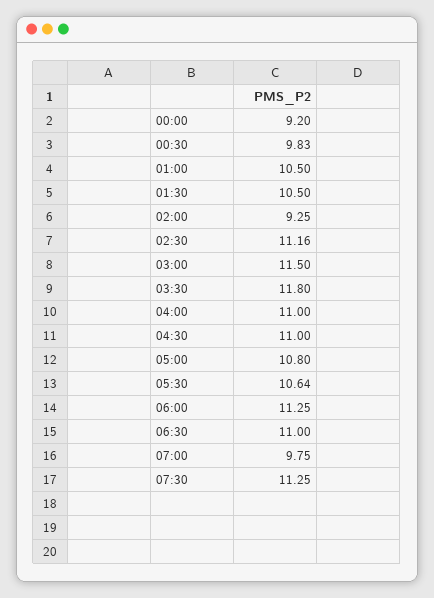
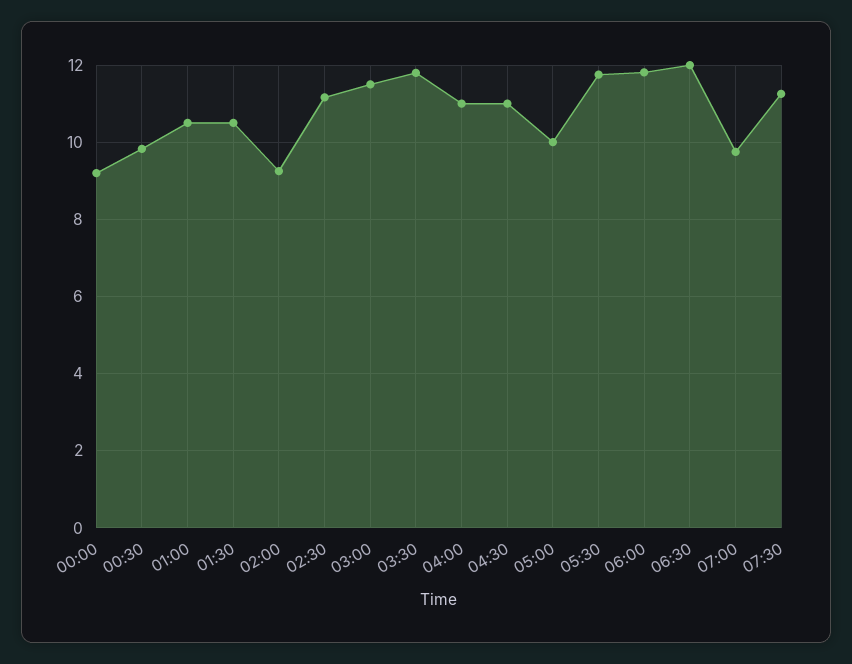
05:00: 10.8 -> 10
05:30: 10.64 -> 11.8
06:00: 11.25 -> 11.8
06:30: 11 -> 12

